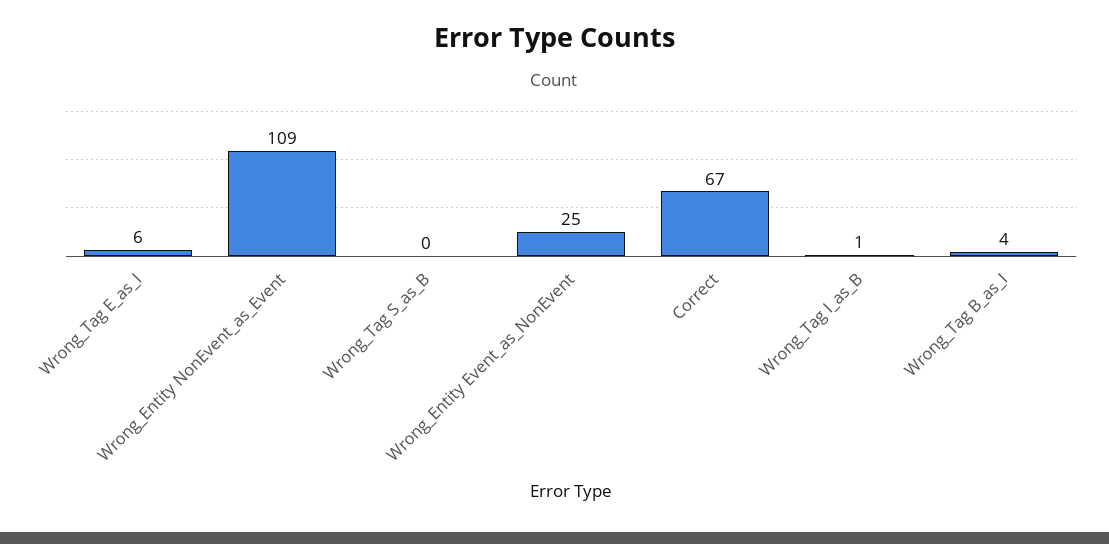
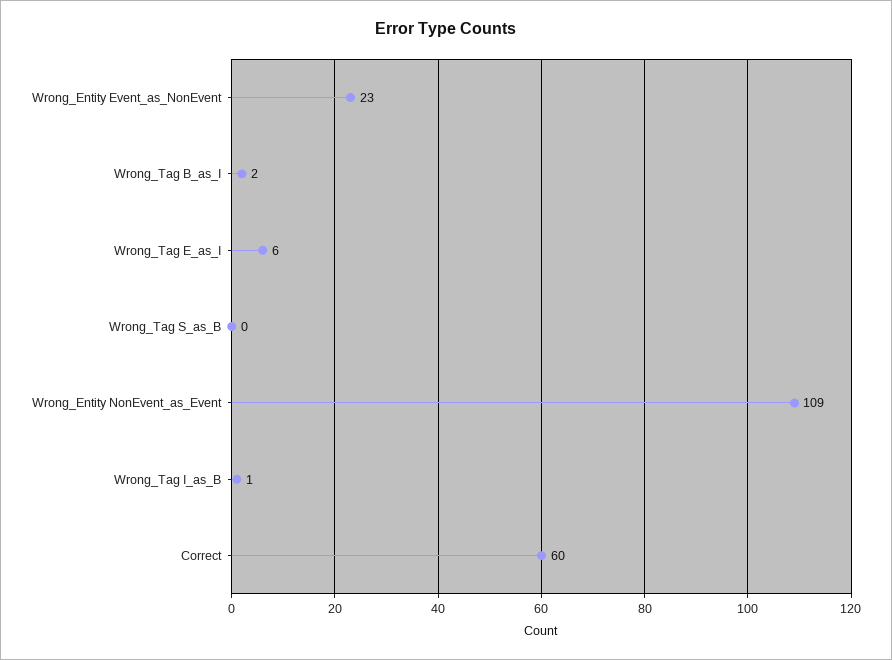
Wrong_Entity Event_as_NonEvent: 25 -> 23
Correct: 67 -> 60
Wrong_Tag B_as_I: 4 -> 2

